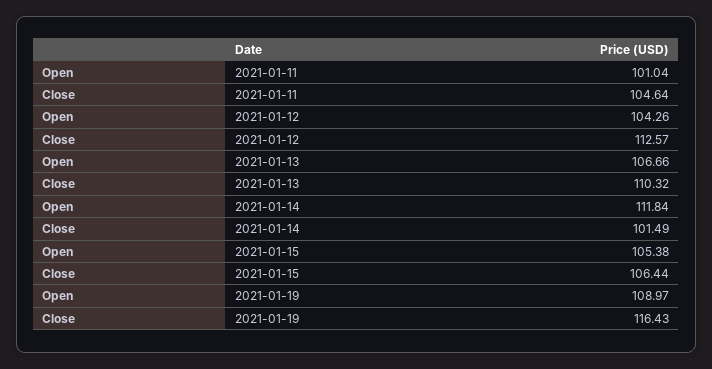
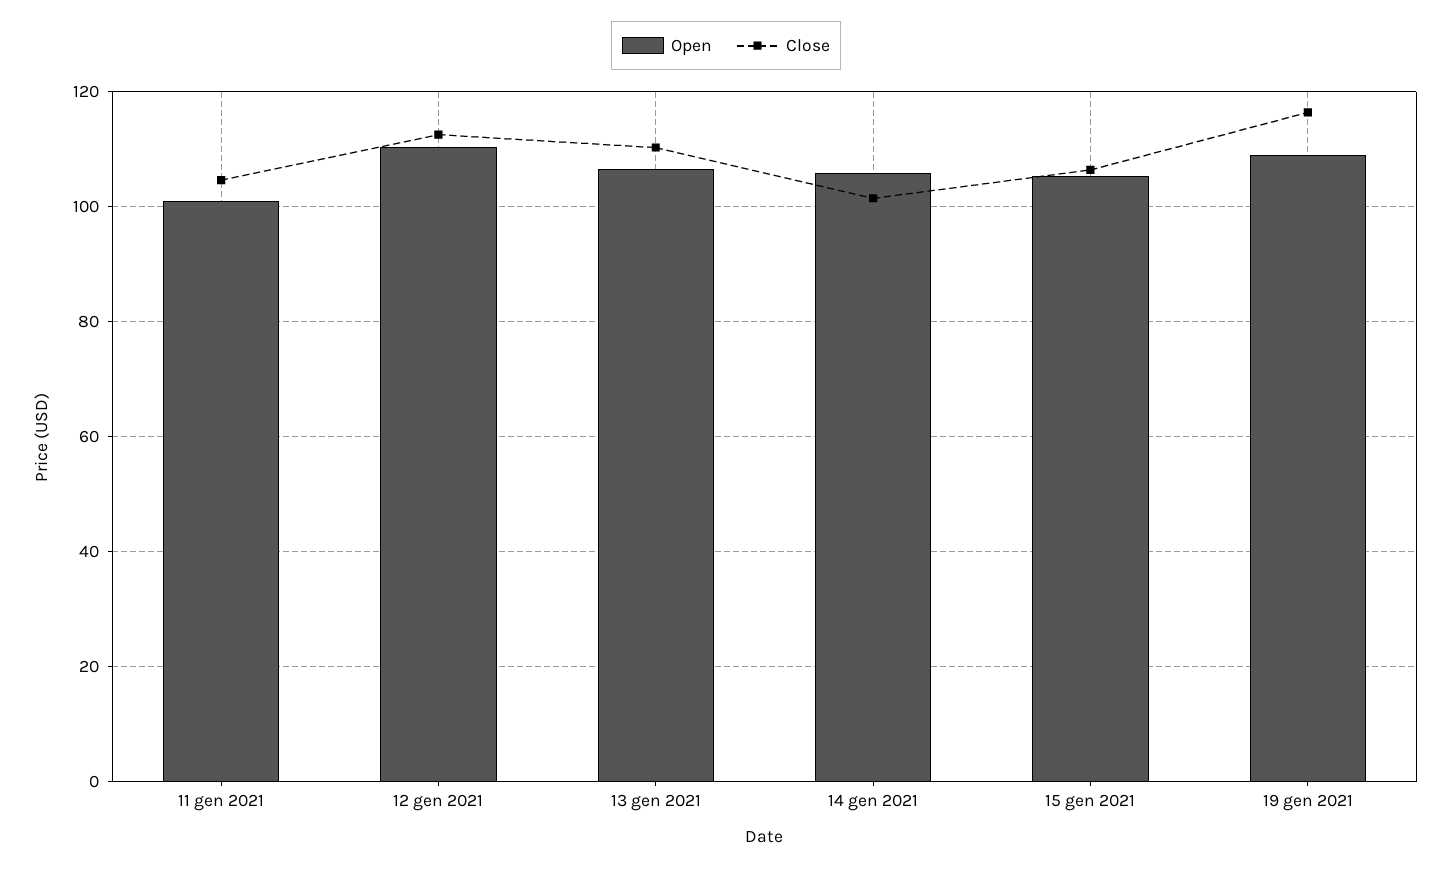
Open, 2021-01-12: 104.26 -> 110
Open, 2021-01-14: 111.84 -> 106

